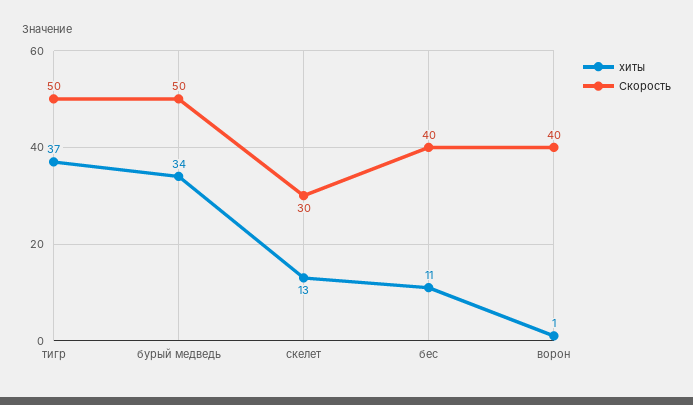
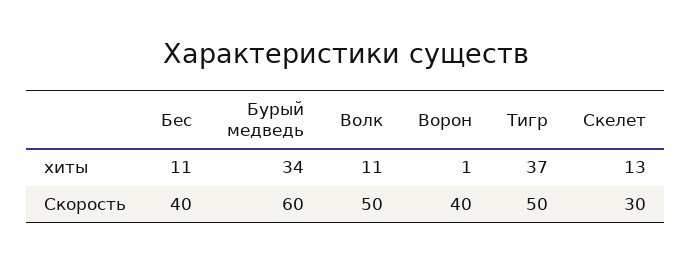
Скорость, бурый медведь: 50 -> 60
хиты, Волк: none -> 11
Скорость, Волк: none -> 50

